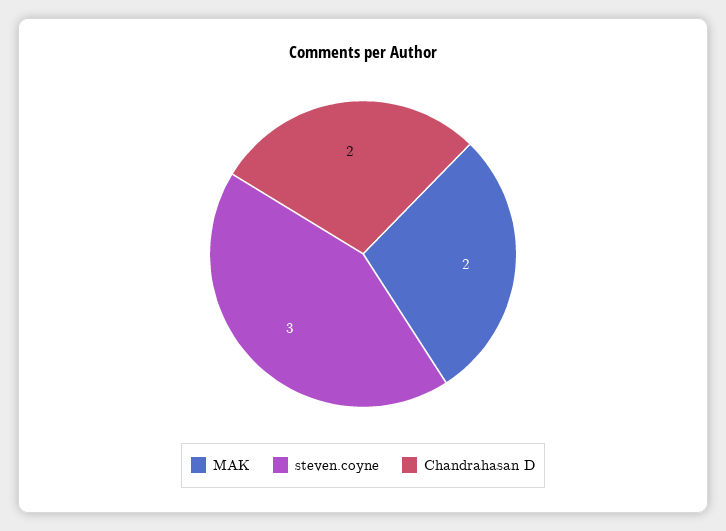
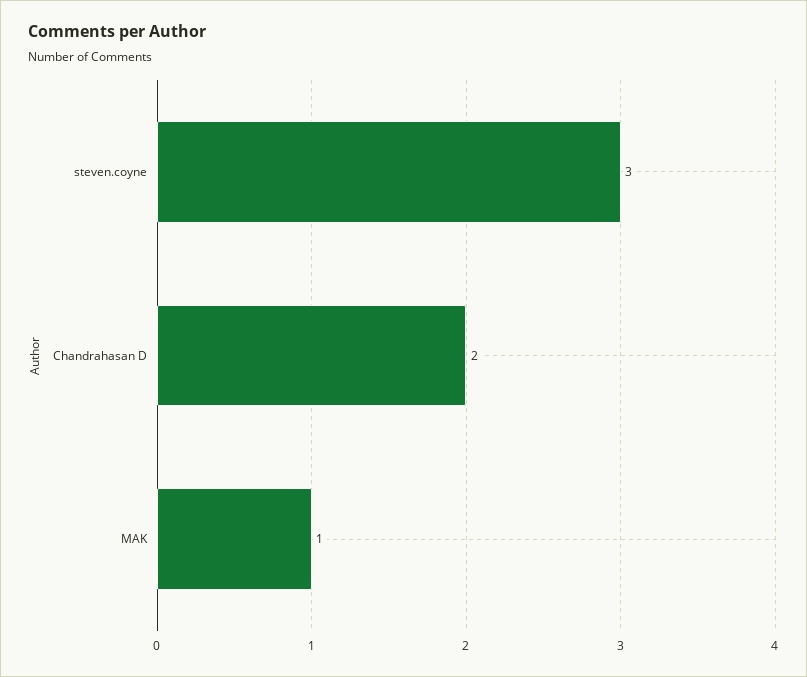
MAK: 2 -> 1

